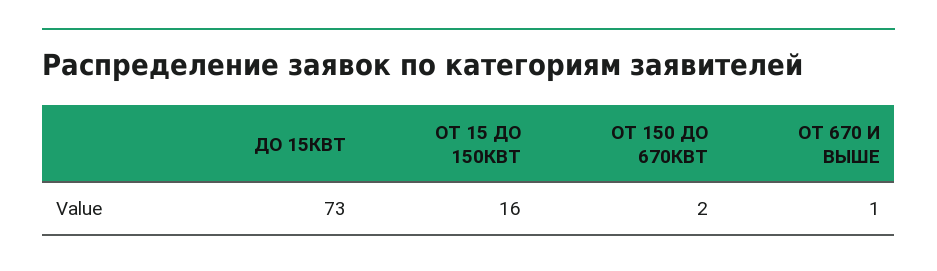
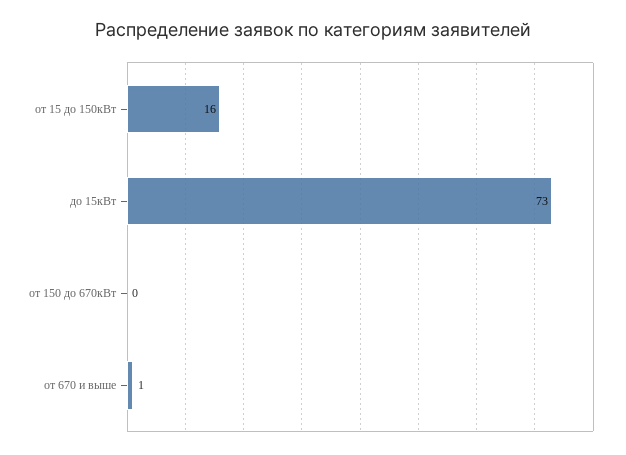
ОТ 150 ДО 670КВТ: 2 -> 0

